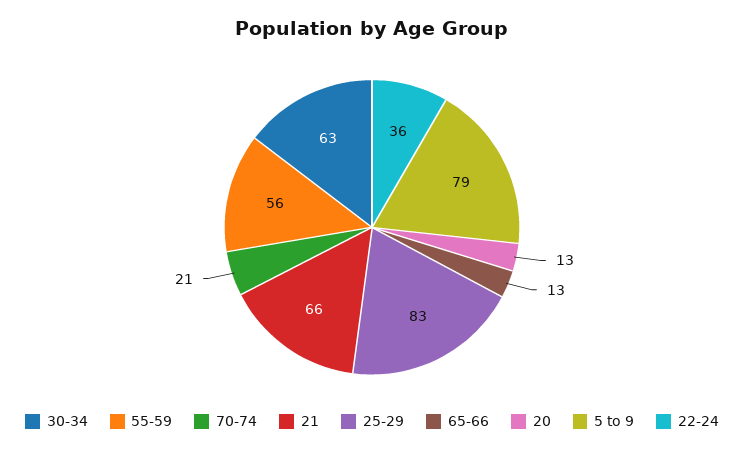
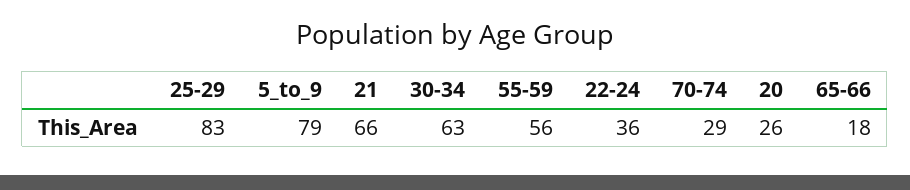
70-74: 21 -> 29
65-66: 13 -> 18
20: 13 -> 26

